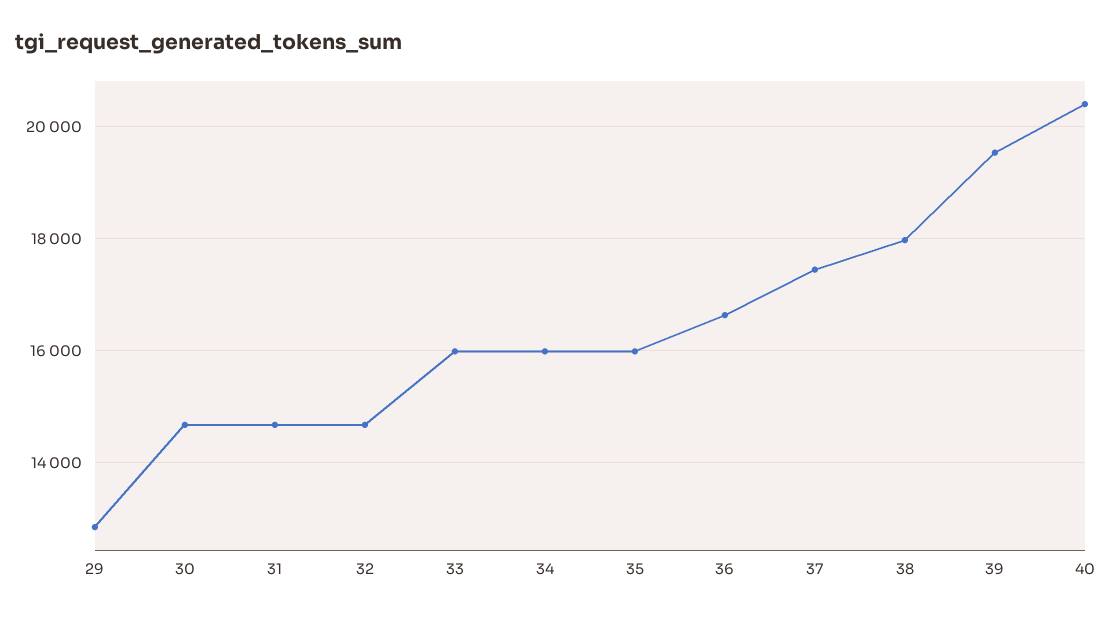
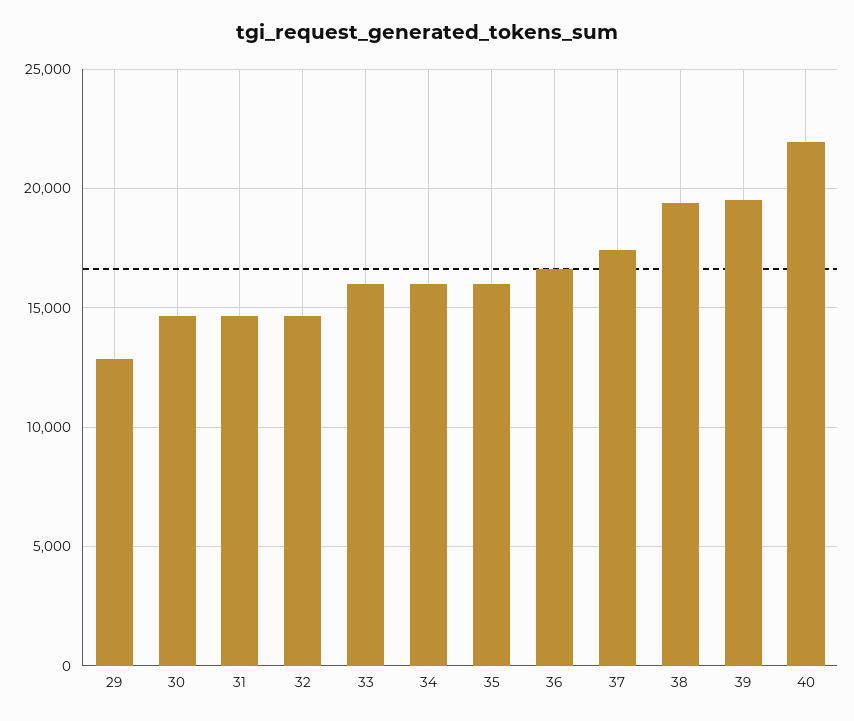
38: 18000 -> 19500
40: 20400 -> 22000

